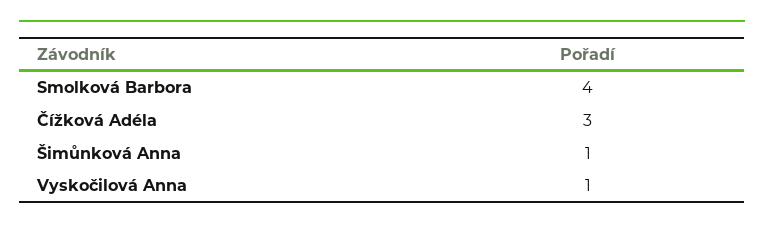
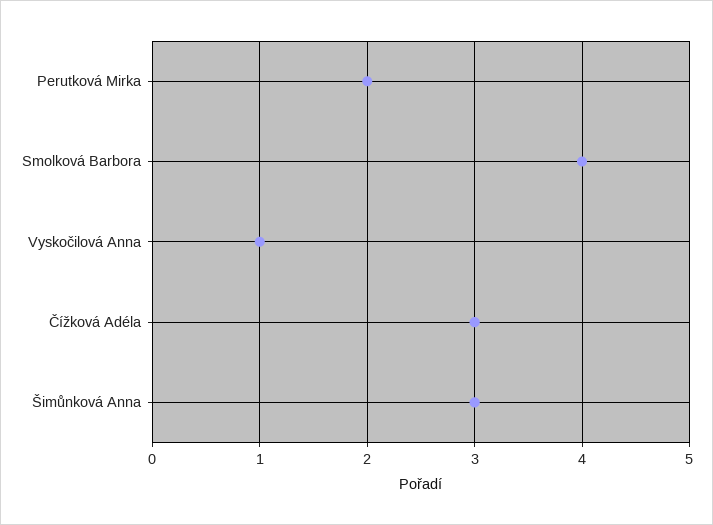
Šimůnková Anna: 1 -> 3
Perutková Mirka: none -> 2

